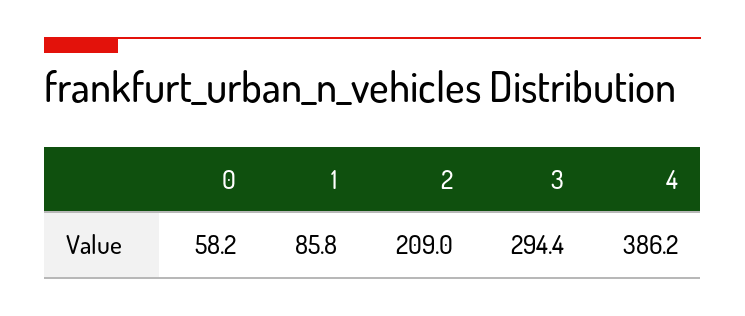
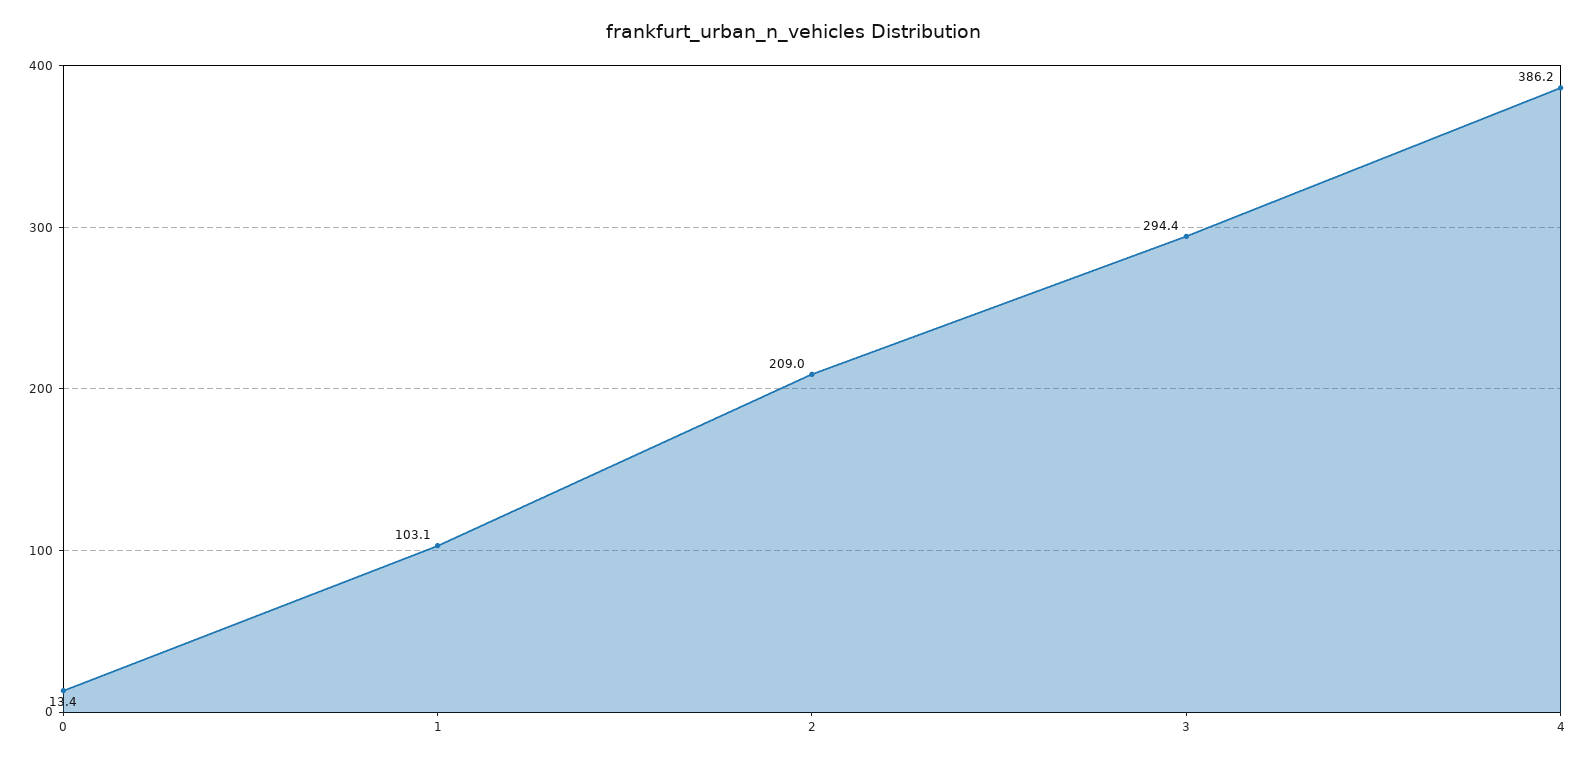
0: 58.2 -> 13.4
1: 85.8 -> 103.1

